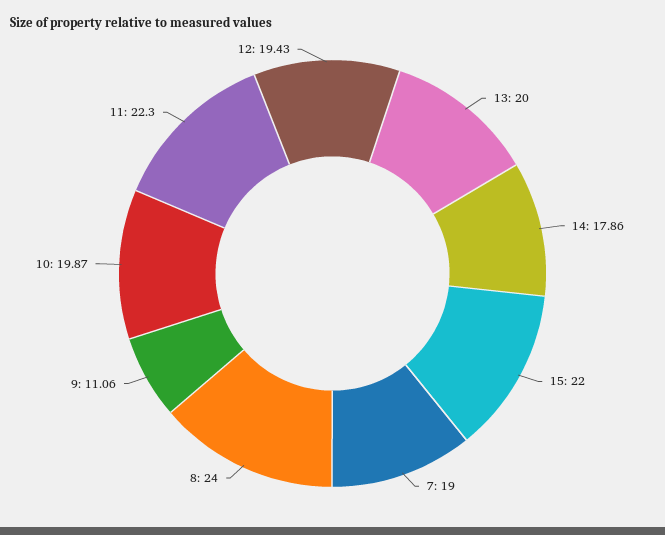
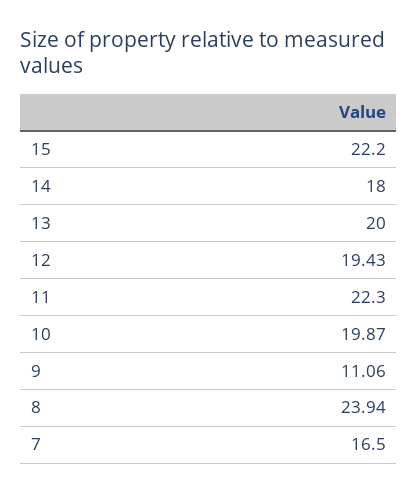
14: 17.86 -> 18
15: 22 -> 22.2
7: 19 -> 16.5
8: 24 -> 23.94

